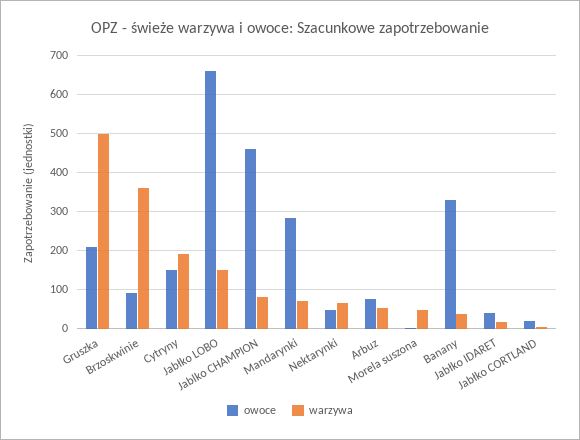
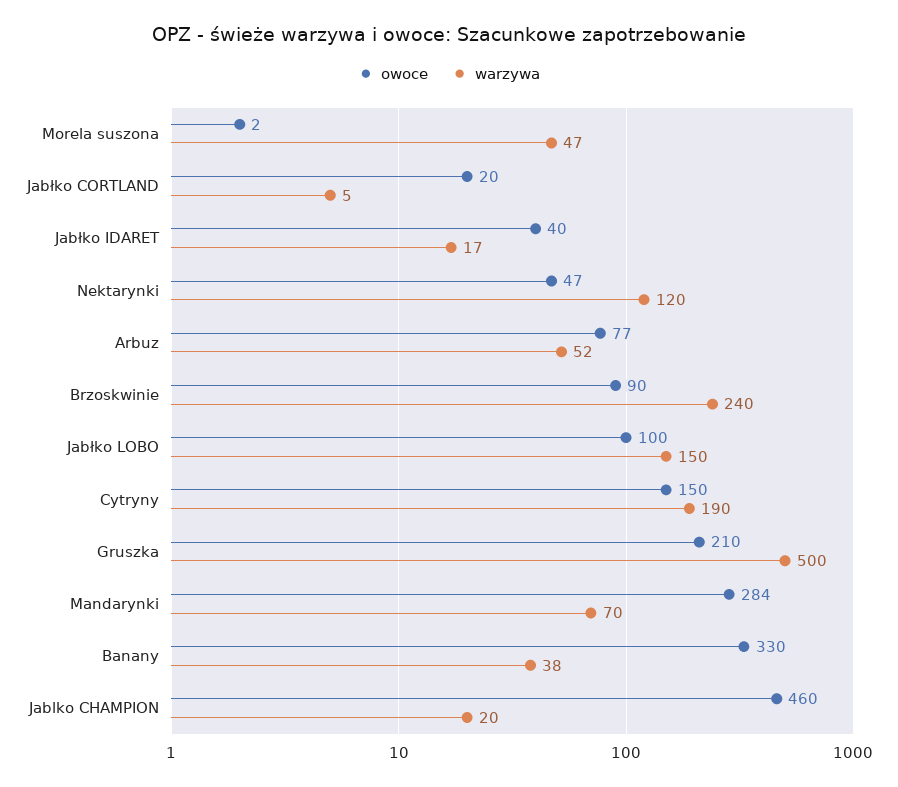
warzywa, Brzoskwinie: 360 -> 240
owoce, Jabłko LOBO: 660 -> 100
warzywa, Jablko CHAMPION: 80 -> 20
warzywa, Nektarynki: 60 -> 120

